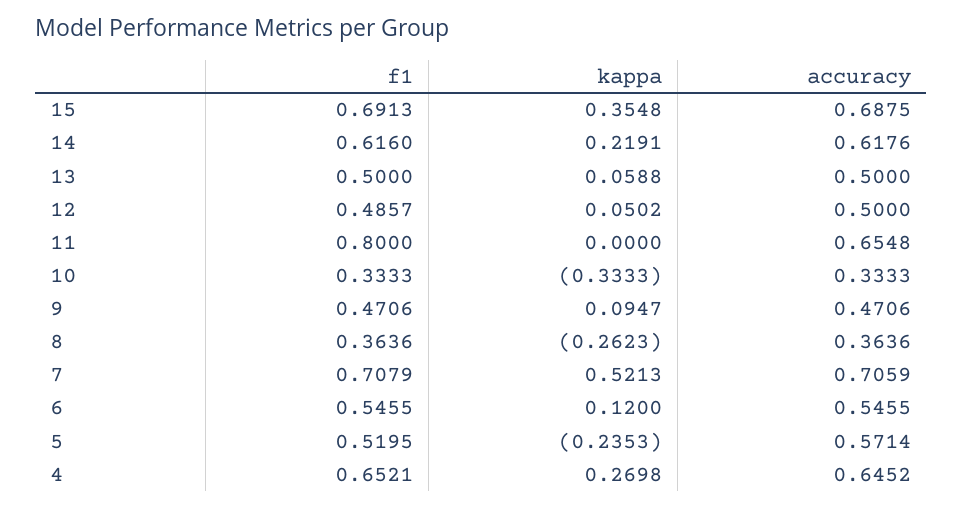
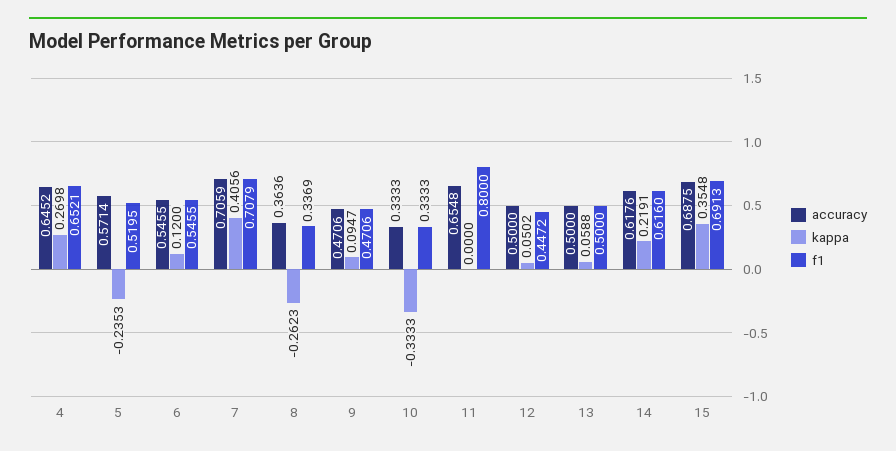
f1, 12: 0.4857 -> 0.4472
f1, 8: 0.3636 -> 0.3369
kappa, 7: 0.5213 -> 0.4056

